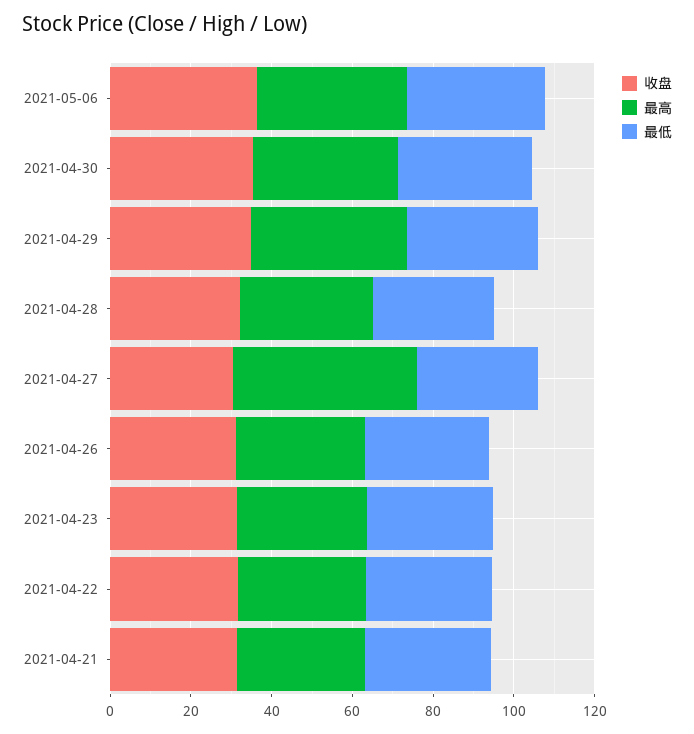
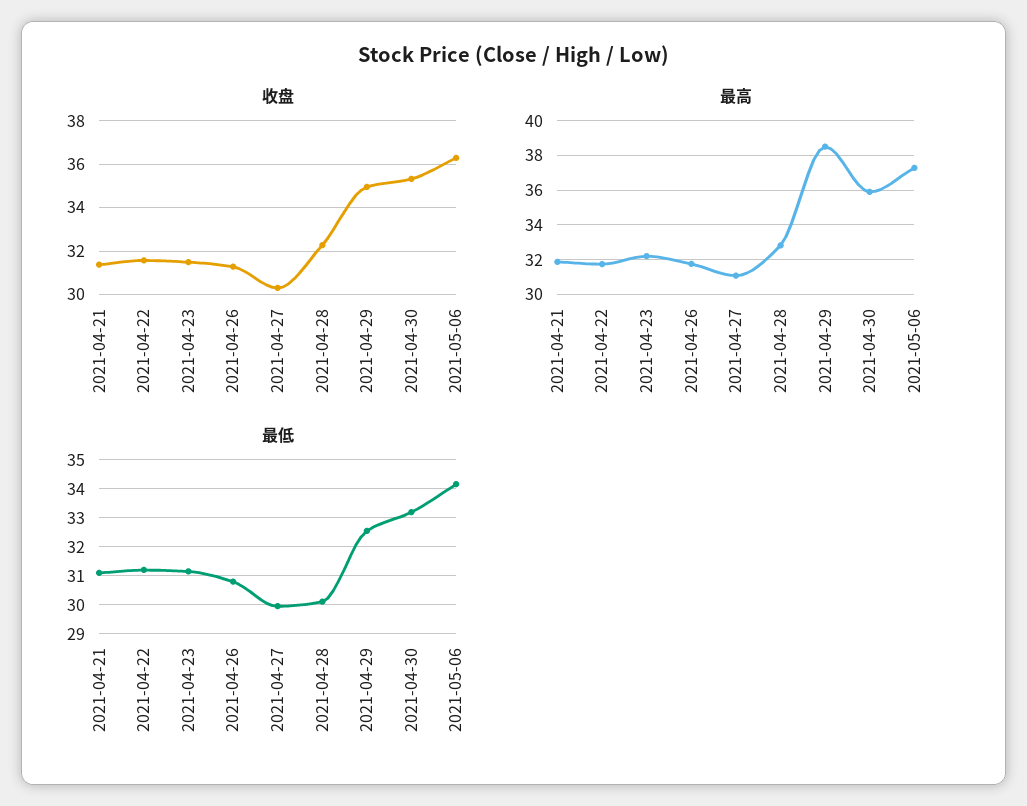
最高, 2021-04-27: 45 -> 31

